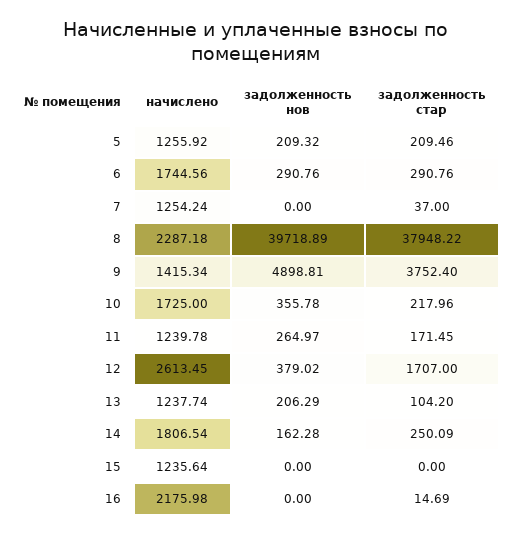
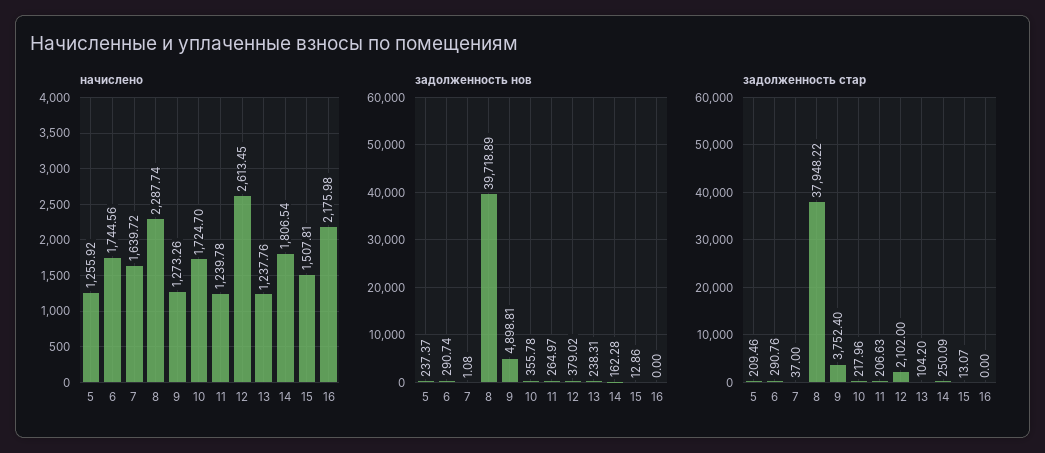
задолженность нов, 5: 209.32 -> 237.37
задолженность нов, 6: 290.76 -> 290.74
начислено, 7: 1254.24 -> 1639.72
задолженность нов, 7: 0 -> 1.08
начислено, 8: 2287.18 -> 2287.74
начислено, 9: 1415.34 -> 1273.26
начислено, 10: 1725 -> 1724.7
задолженность стар, 11: 171.45 -> 206.63
задолженность стар, 12: 1707 -> 2102
начислено, 13: 1237.74 -> 1237.76
задолженность нов, 13: 206.29 -> 238.31
начислено, 15: 1235.64 -> 1507.81
задолженность нов, 15: 0 -> 12.86
задолженность стар, 15: 0 -> 13.07
задолженность стар, 16: 14.69 -> 0

